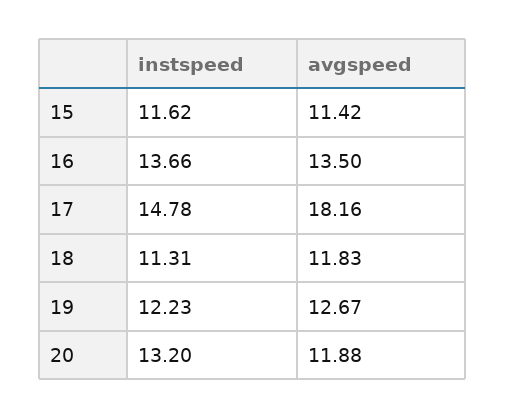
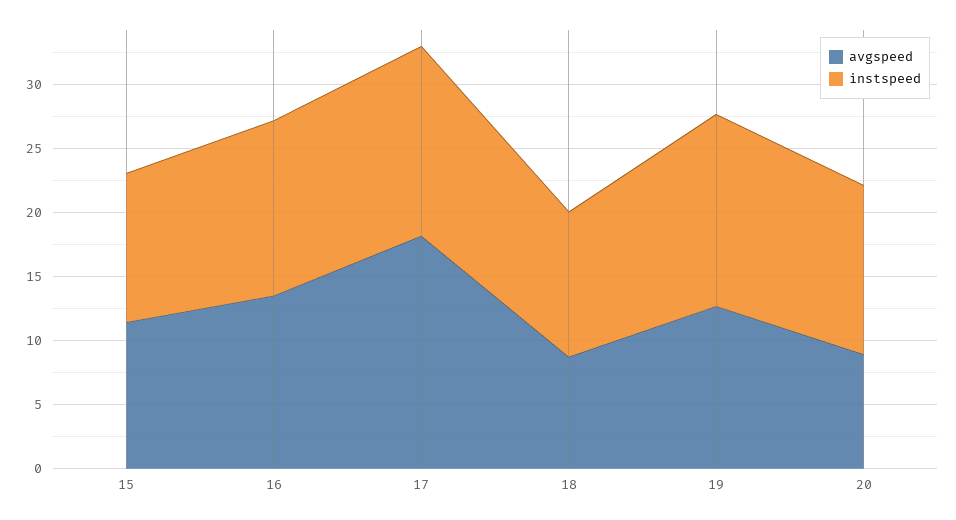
avgspeed, 18: 11.83 -> 9
instspeed, 19: 12.23 -> 15
avgspeed, 20: 11.88 -> 9

